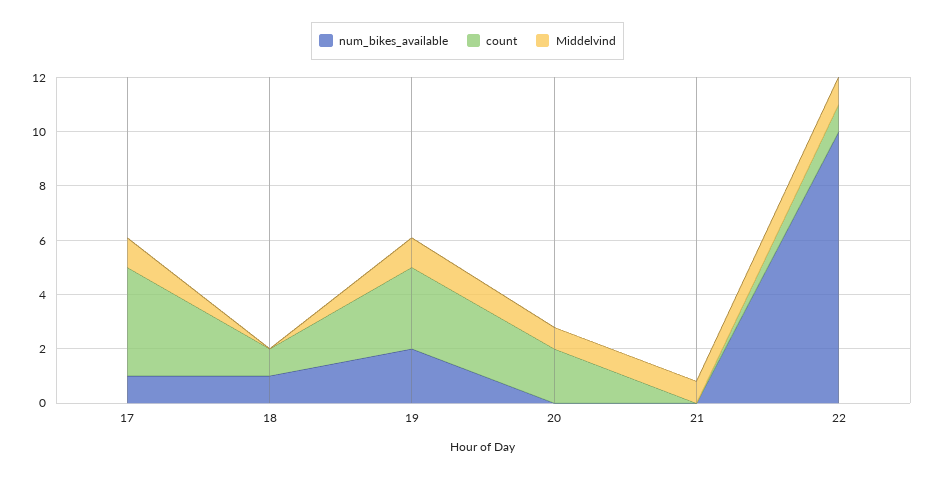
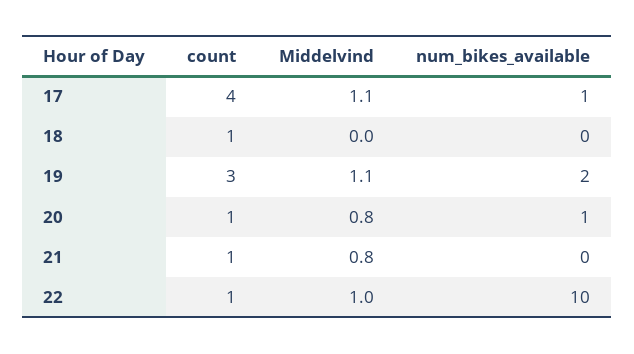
num_bikes_available, 18: 1 -> 0
num_bikes_available, 20: 0 -> 1
count, 20: 2 -> 1
count, 21: 0 -> 1

